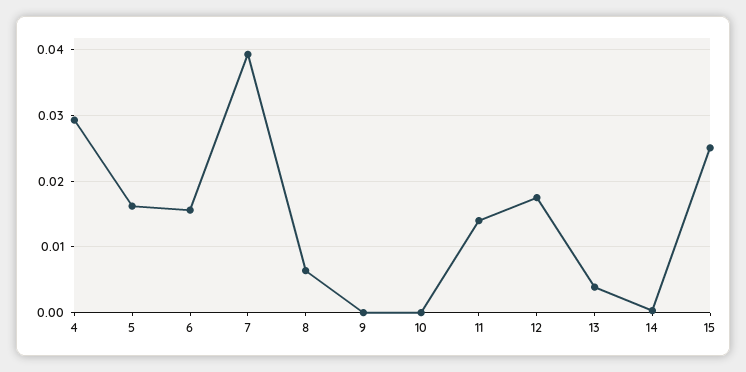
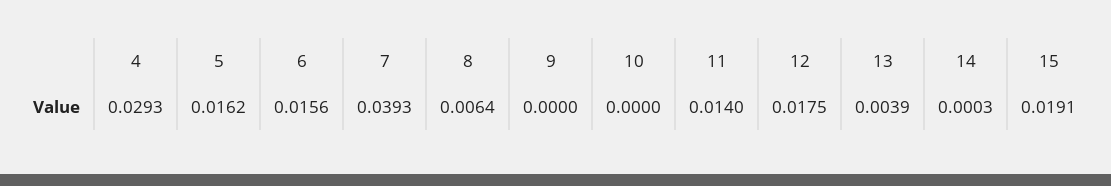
15: 0.025 -> 0.0191

